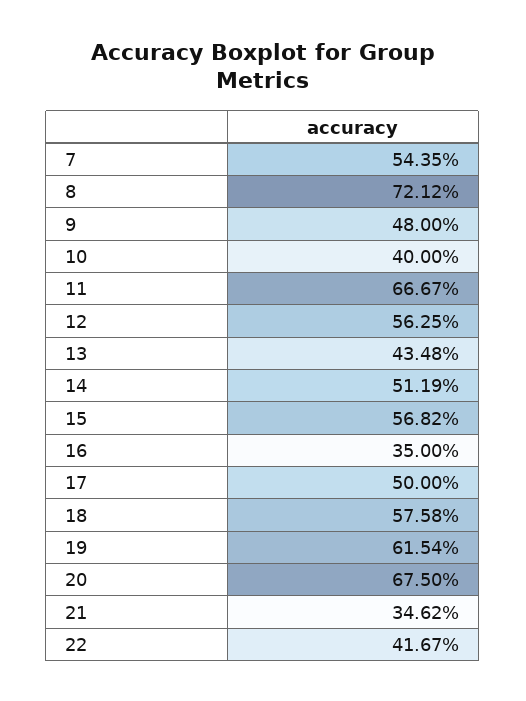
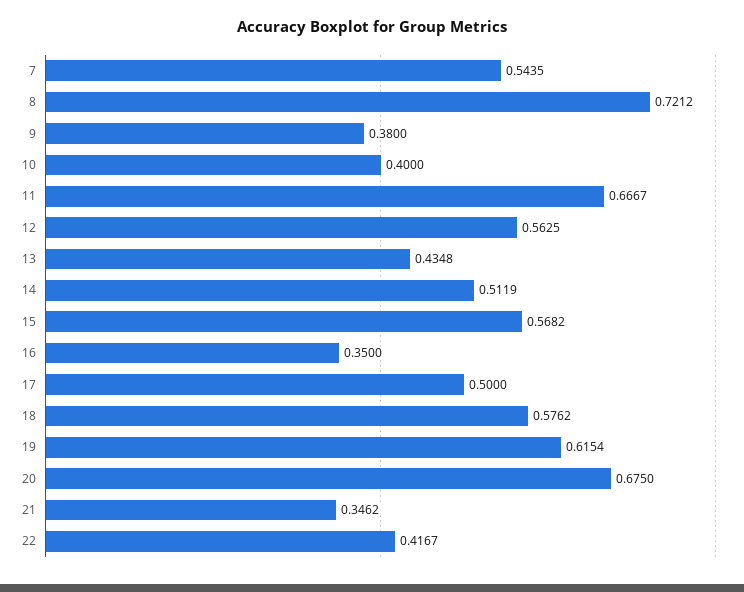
9: 0.48 -> 0.38
18: 0.5758 -> 0.5762

